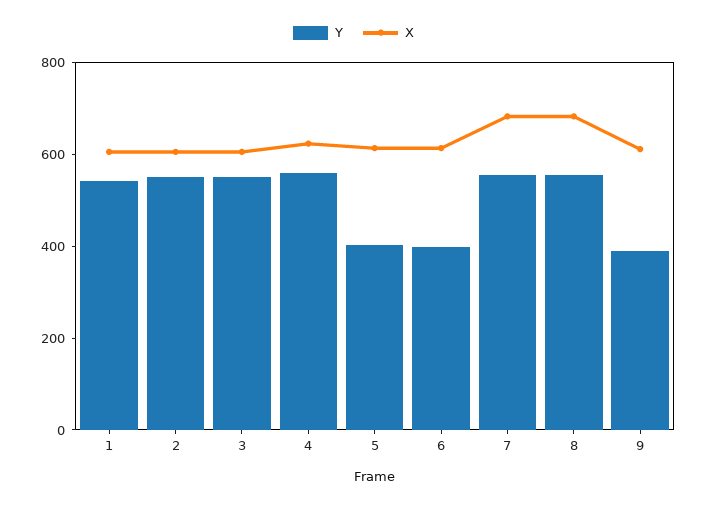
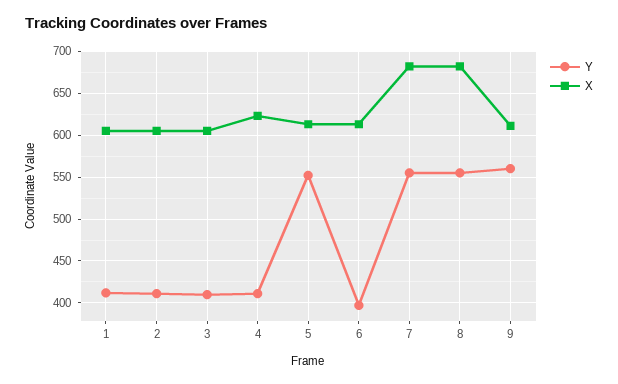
Y, 1: 550 -> 410
Y, 2: 550 -> 410
Y, 3: 550 -> 410
Y, 4: 550 -> 410
Y, 5: 400 -> 550
Y, 9: 400 -> 560

